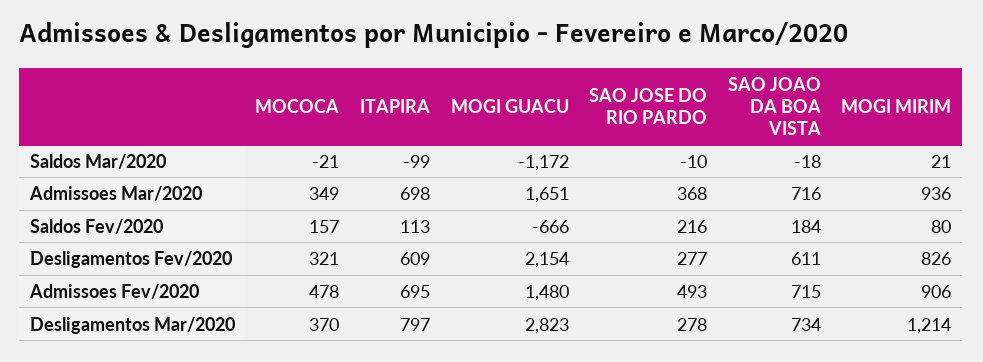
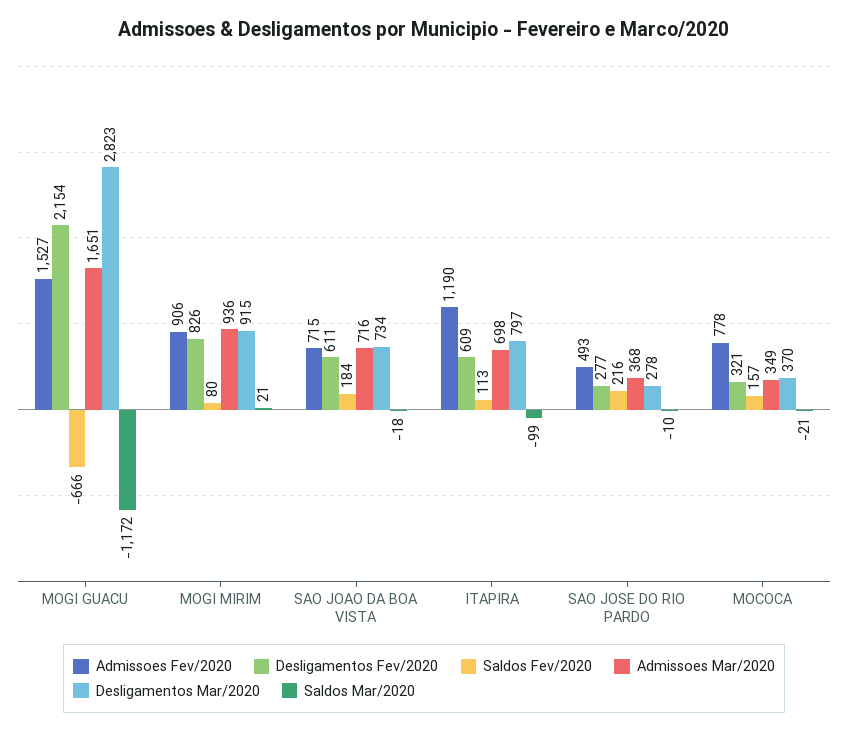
Admissoes Fev/2020, MOCOCA: 478 -> 778
Admissoes Fev/2020, ITAPIRA: 695 -> 1190
Admissoes Fev/2020, MOGI GUACU: 1480 -> 1527
Desligamentos Mar/2020, MOGI MIRIM: 1214 -> 915

